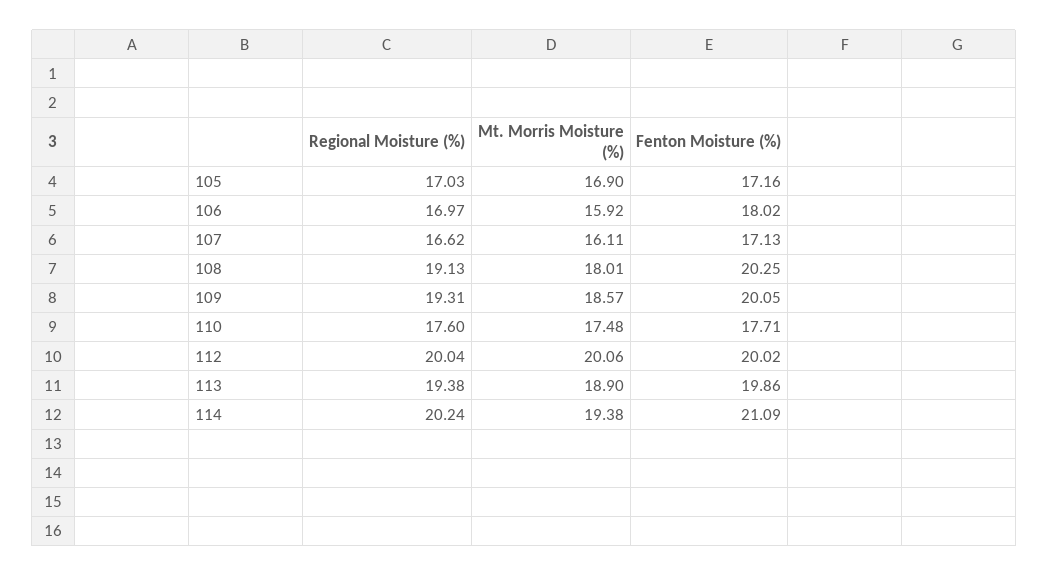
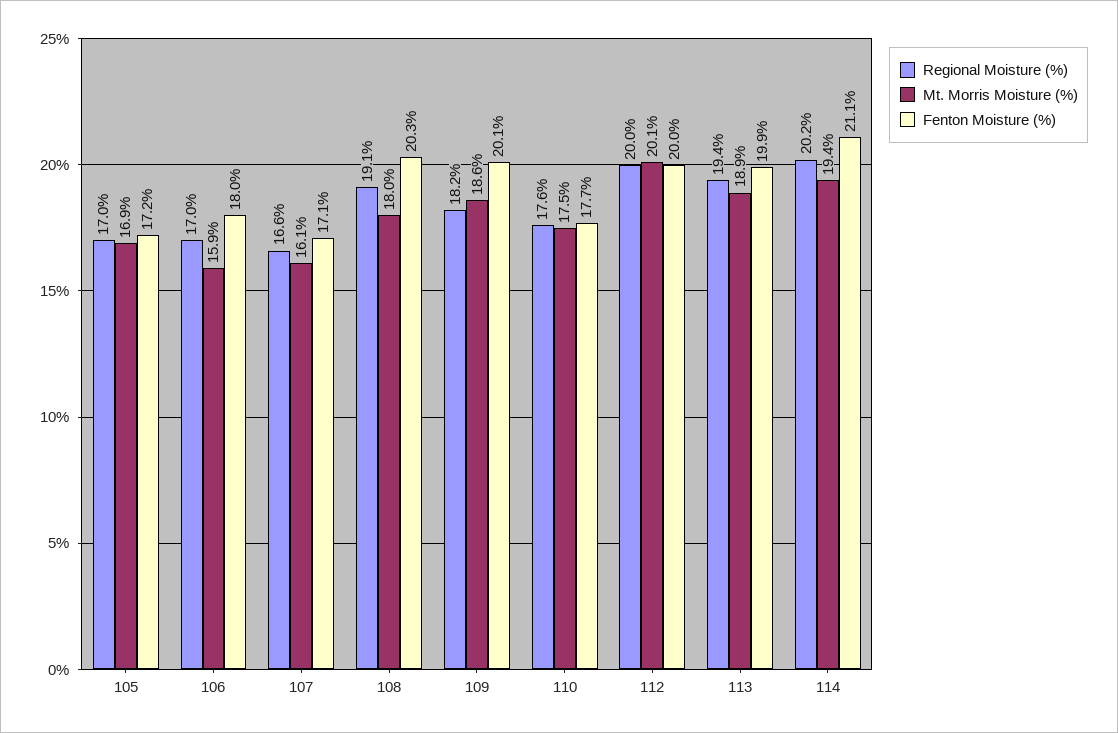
Regional Moisture (%), 109: 19.31 -> 18.2

